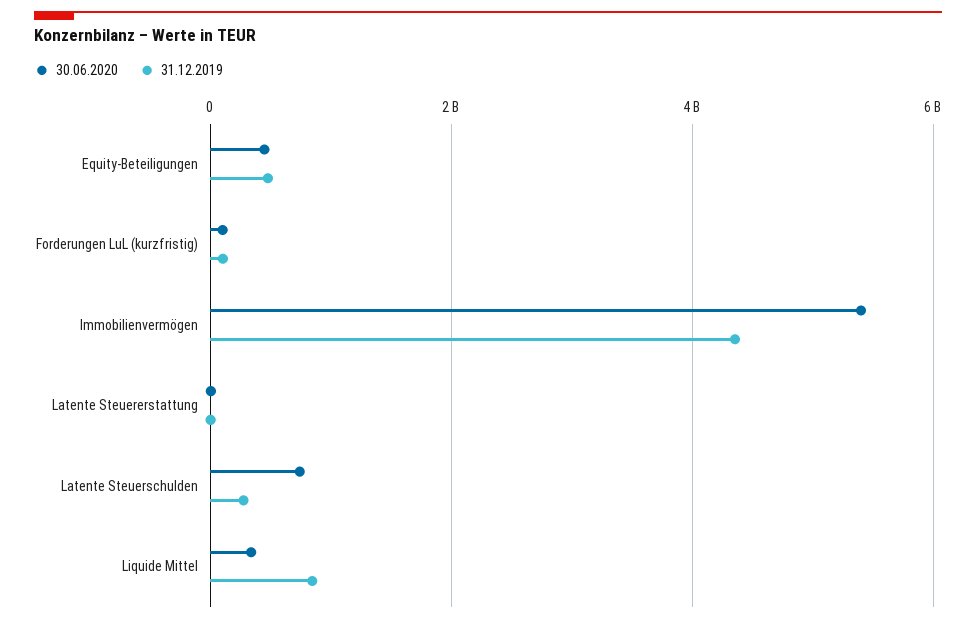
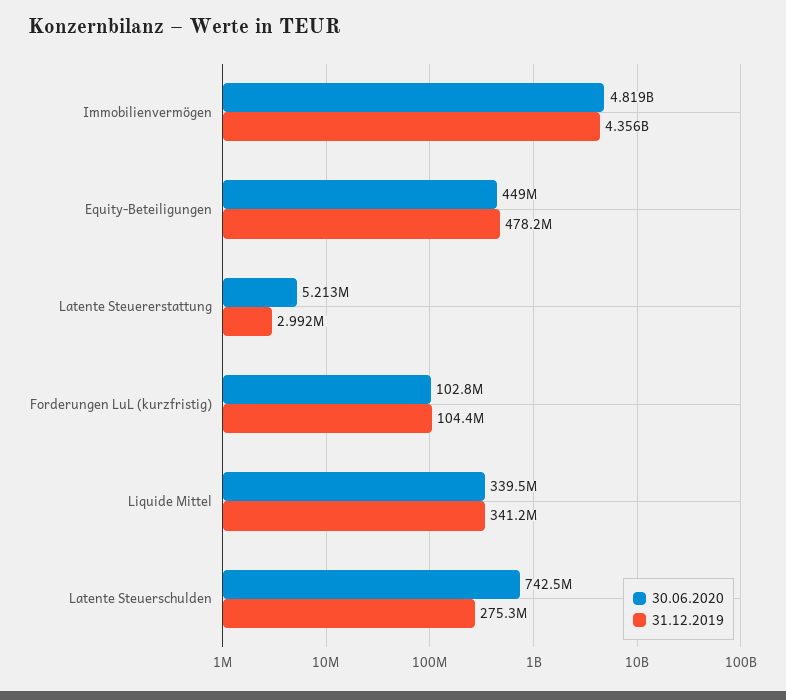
30.06.2020, Immobilienvermögen: 5400000000 -> 4819000000
31.12.2019, Liquide Mittel: 800000000 -> 341200000

